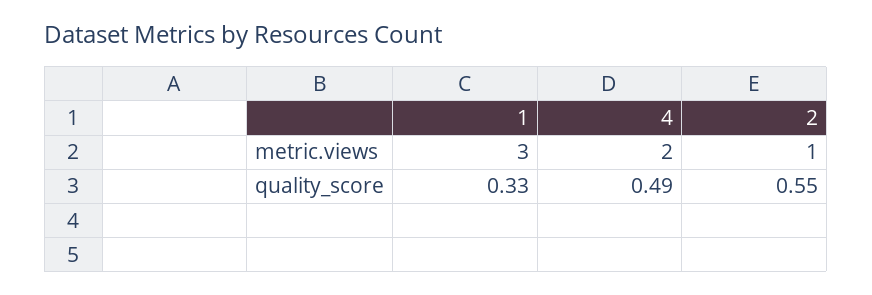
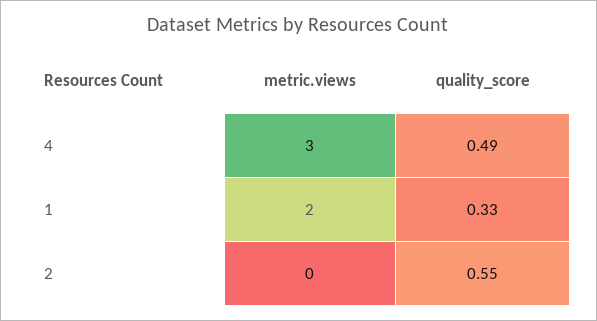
1, metric.views: 3 -> 2
4, metric.views: 2 -> 3
2, metric.views: 1 -> 0

